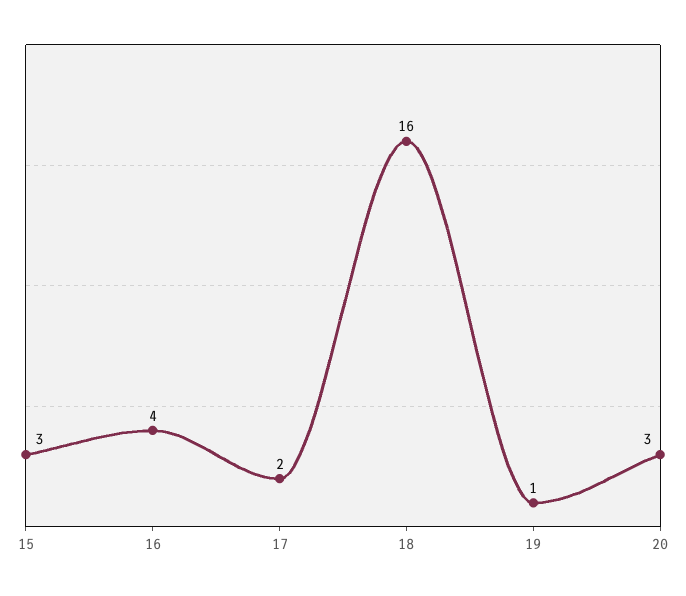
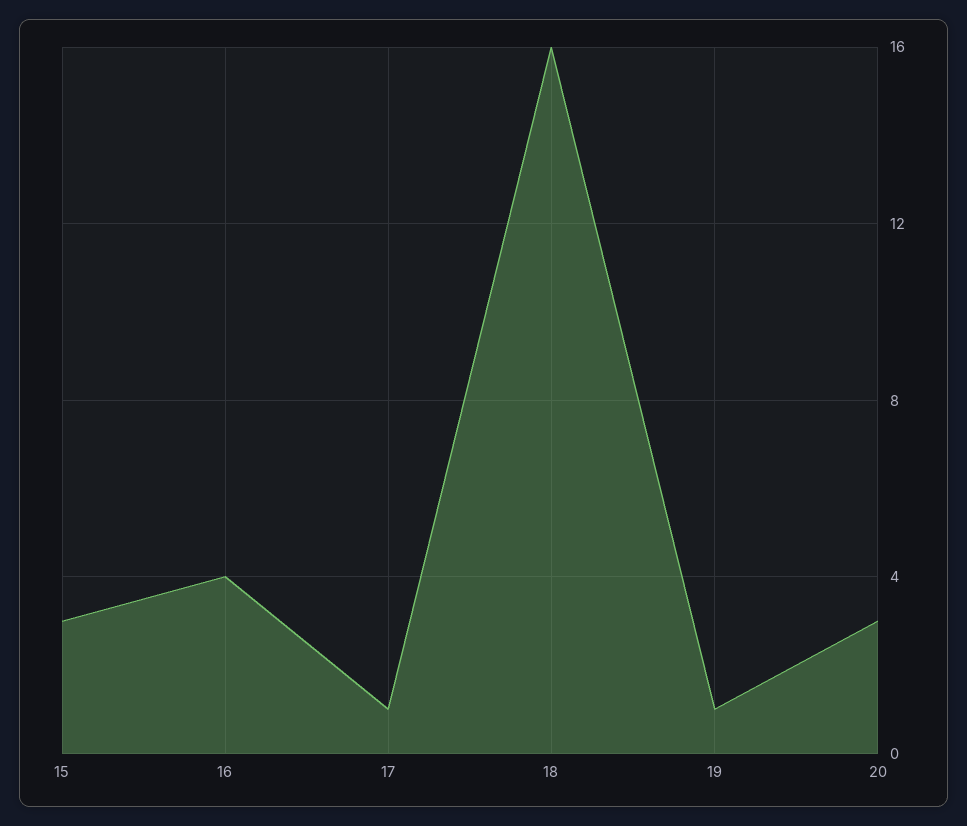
17: 2 -> 1

